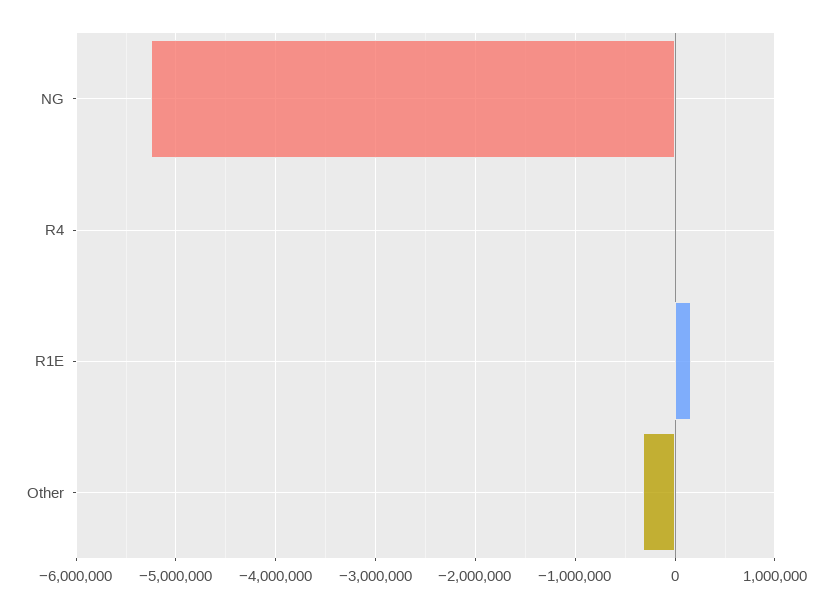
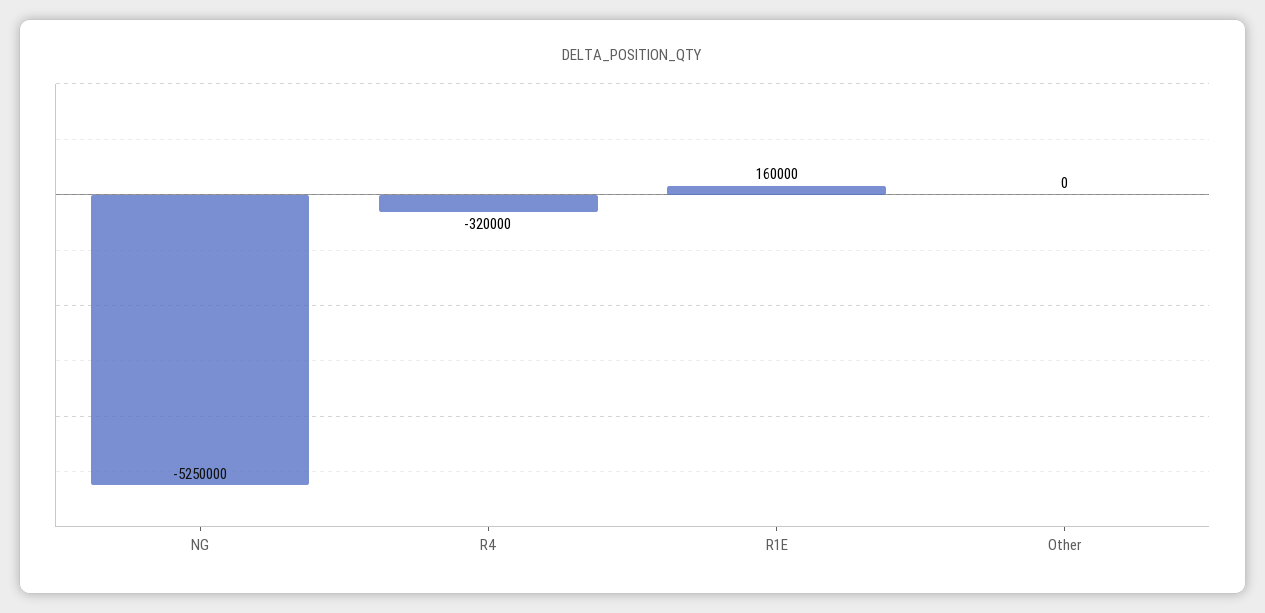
R4: 0 -> -320000
Other: -300000 -> 0

